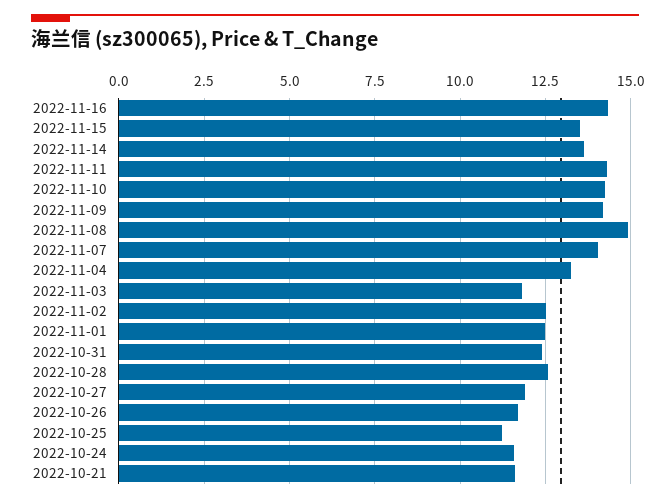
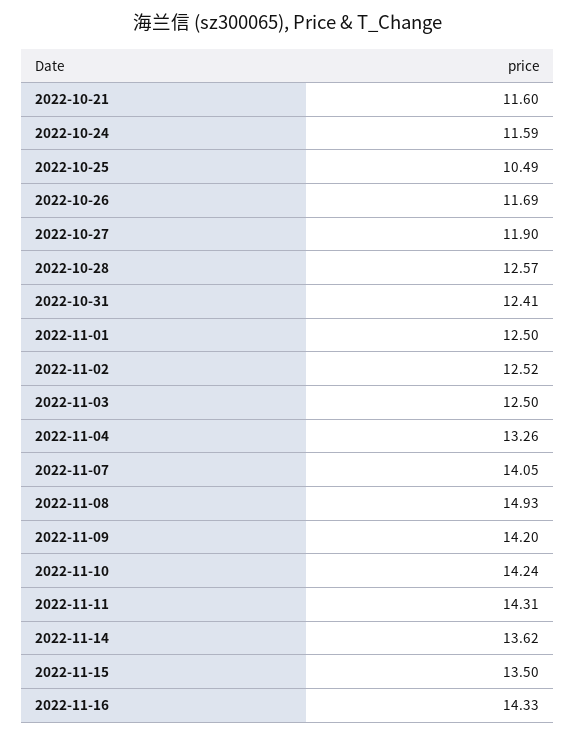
2022-11-03: 11.75 -> 12.5
2022-10-25: 11.25 -> 10.49

